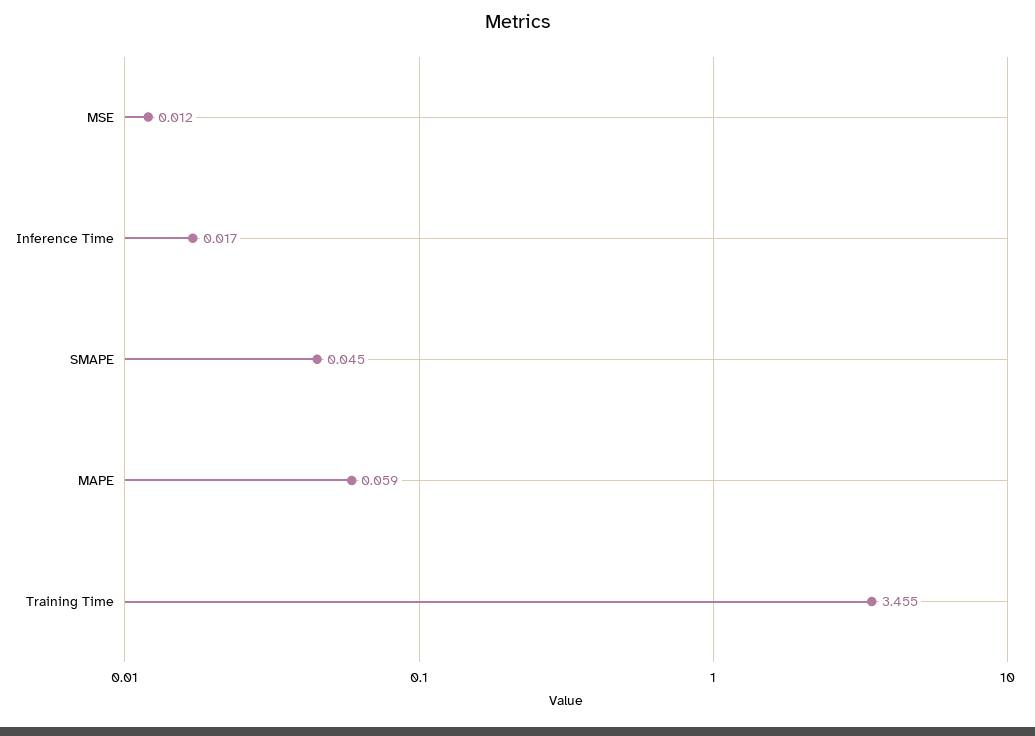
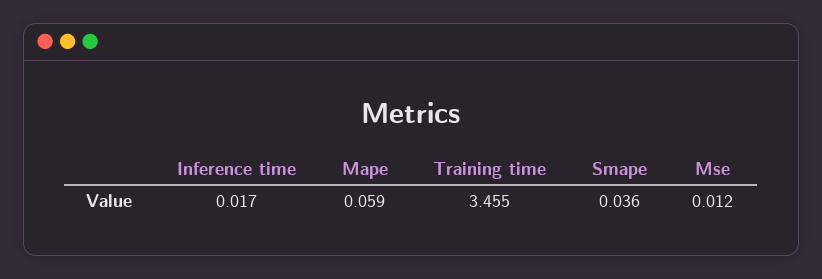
SMAPE: 0.045 -> 0.036

